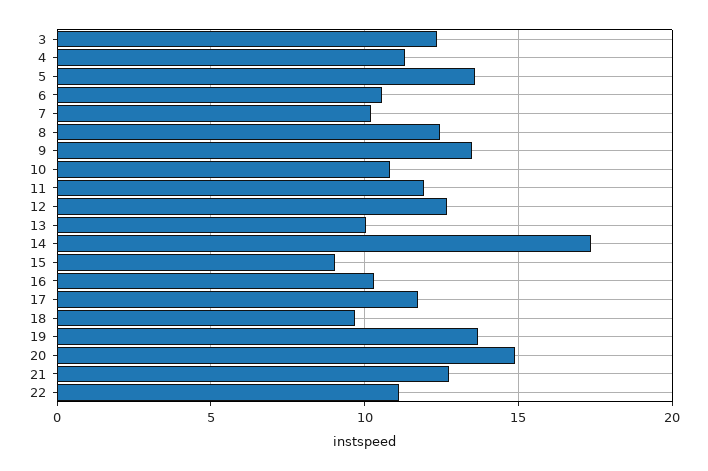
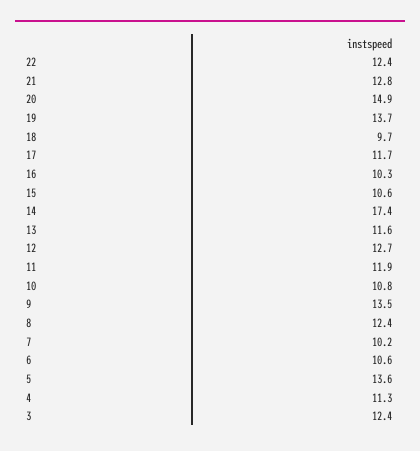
13: 10 -> 11.6
15: 9 -> 10.6
22: 11 -> 12.4

